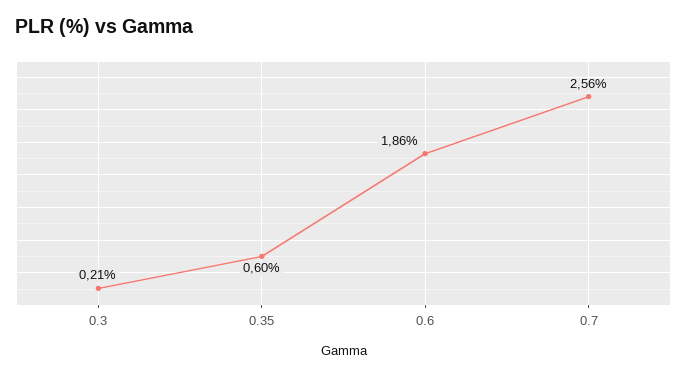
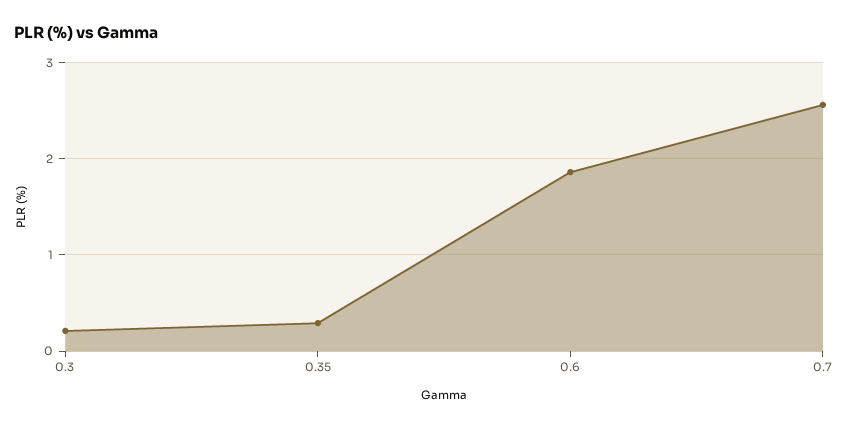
0.35: 0.6 -> 0.3

